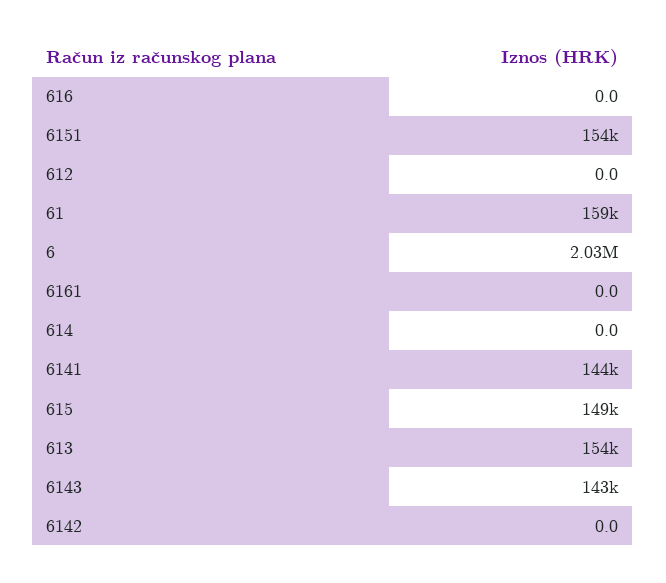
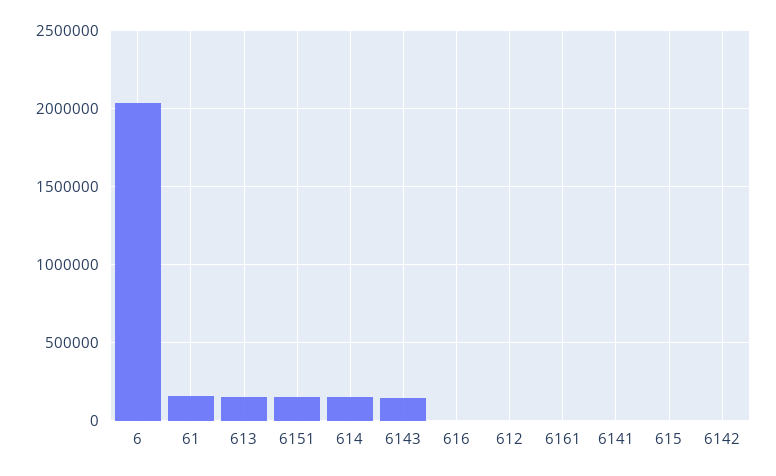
614: 0 -> 150000
6141: 144000 -> 0
615: 149000 -> 0

